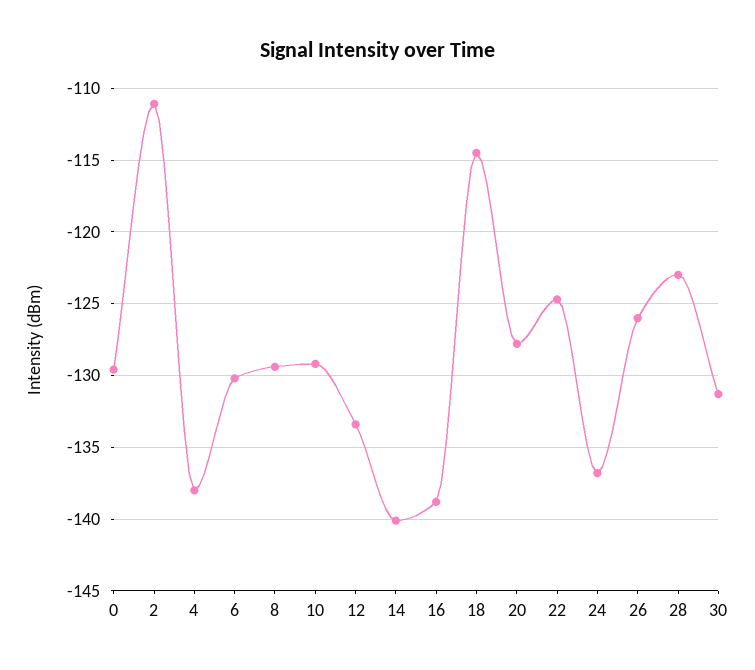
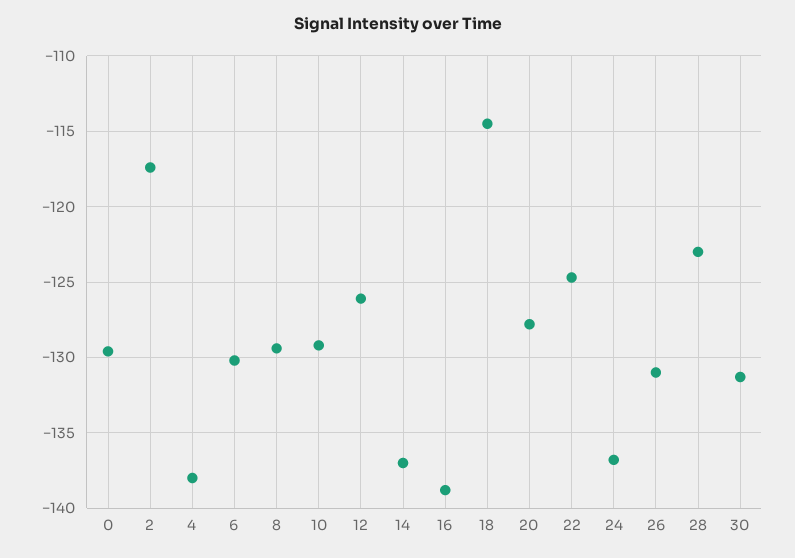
2: -111 -> -117.5
12: -133.5 -> -126
14: -140 -> -137
26: -126 -> -131

